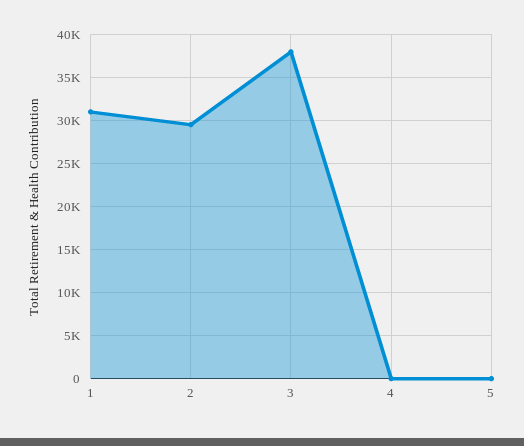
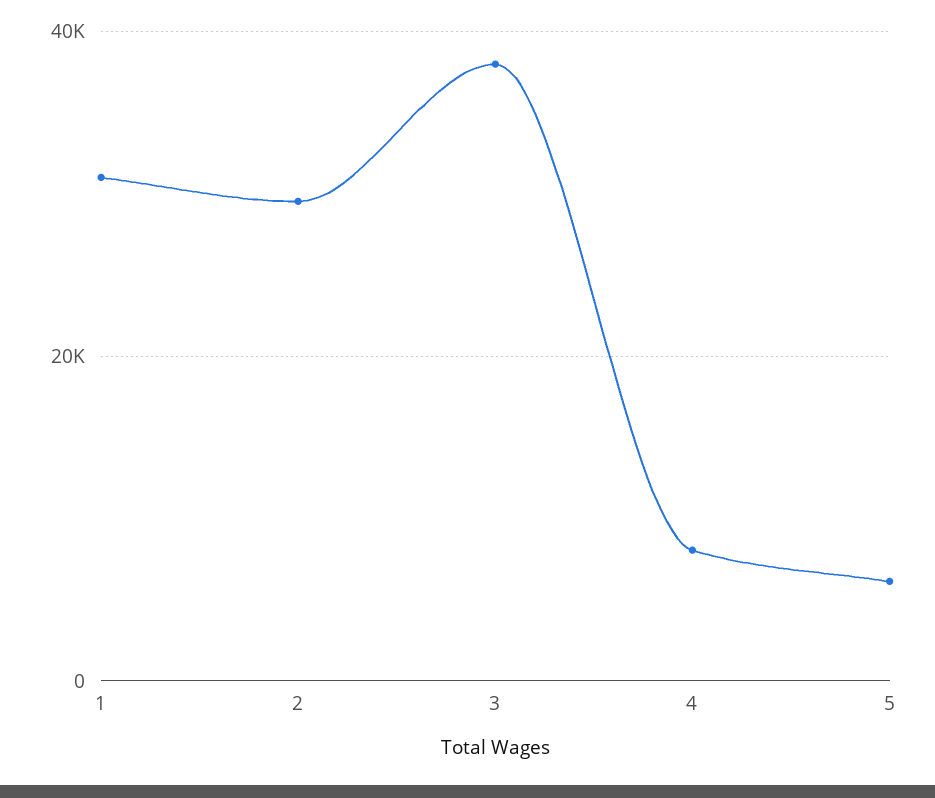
4: 0 -> 8000
5: 0 -> 6000

